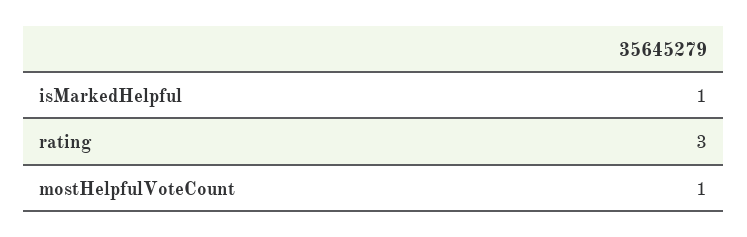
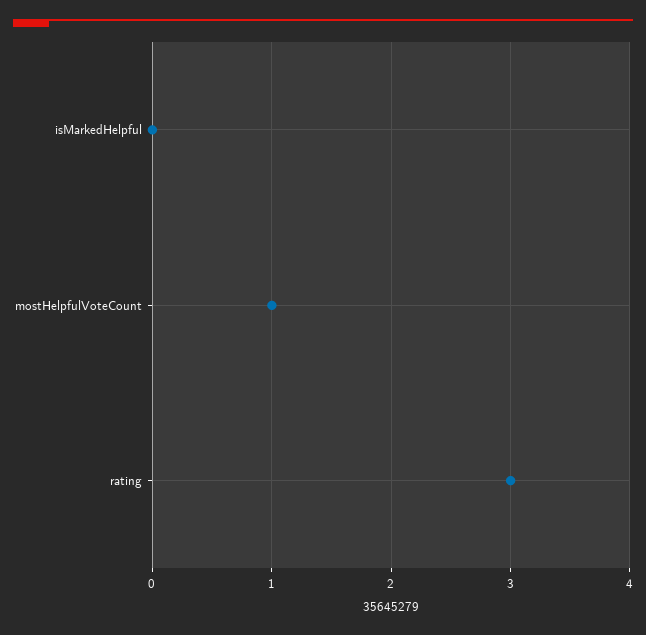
isMarkedHelpful: 1 -> 0

